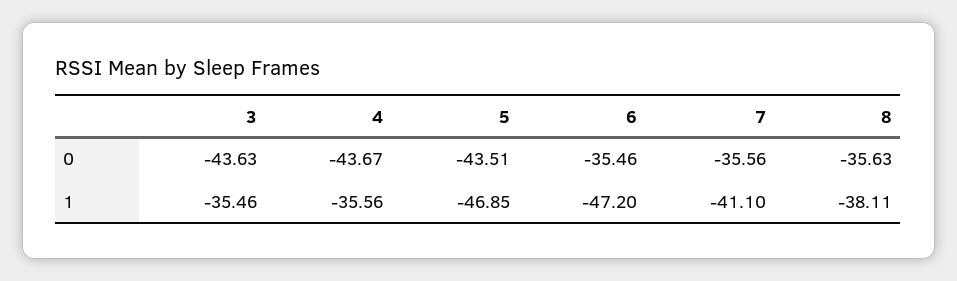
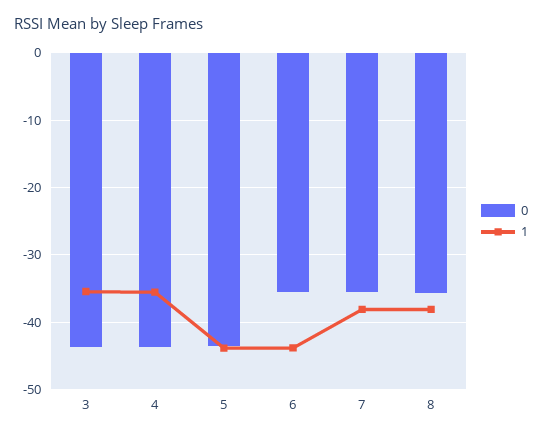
1, 5: -46.85 -> -44
1, 6: -47.2 -> -44
1, 7: -41.1 -> -38

